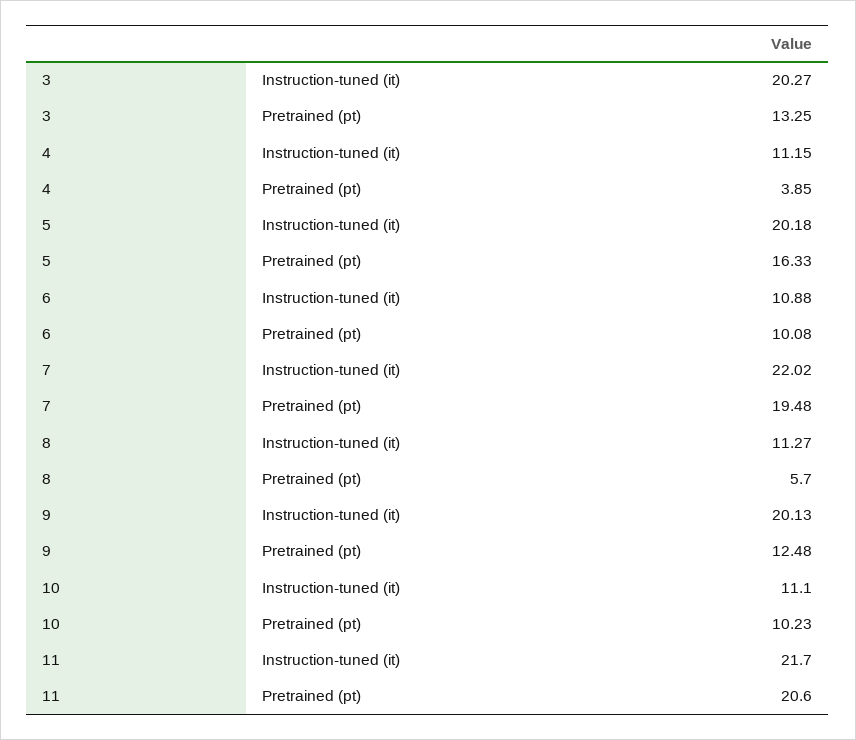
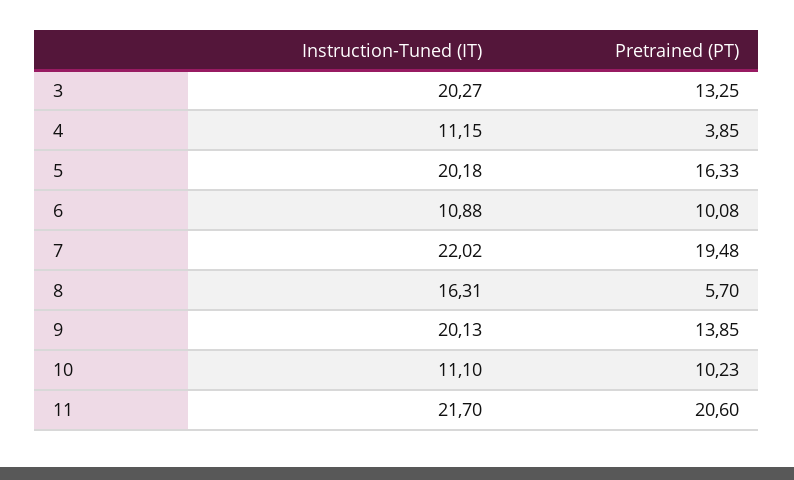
8, Instruction-tuned (it): 11.27 -> 16.31
9, Pretrained (pt): 12.48 -> 13.85

